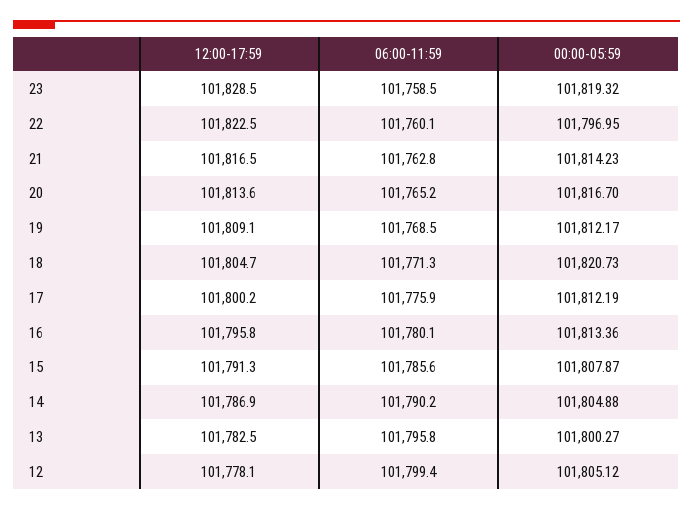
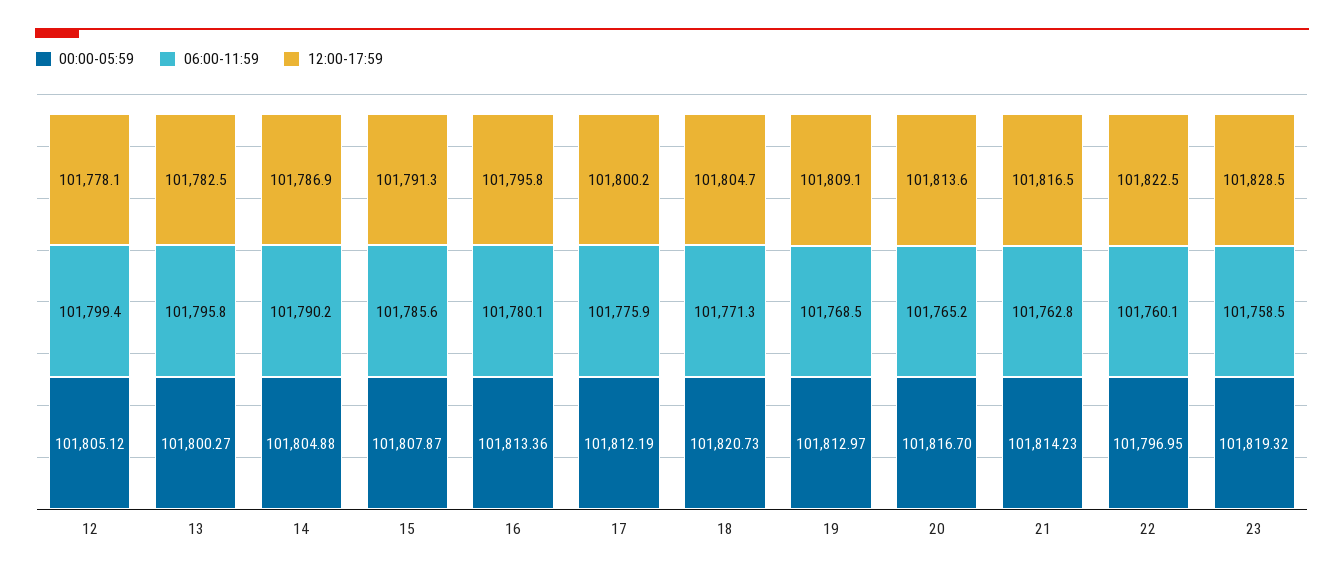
00:00-05:59, 19: 101812.17 -> 101812.97

